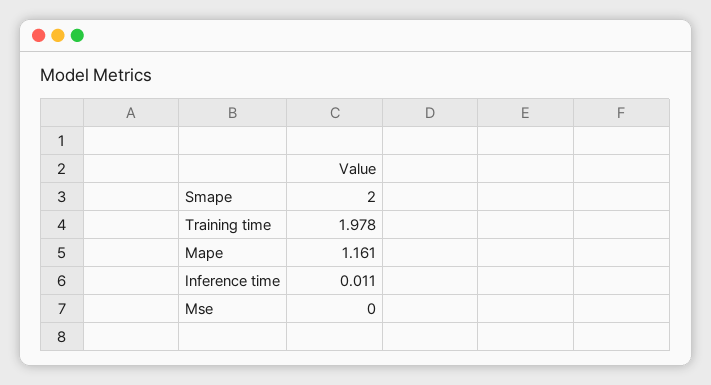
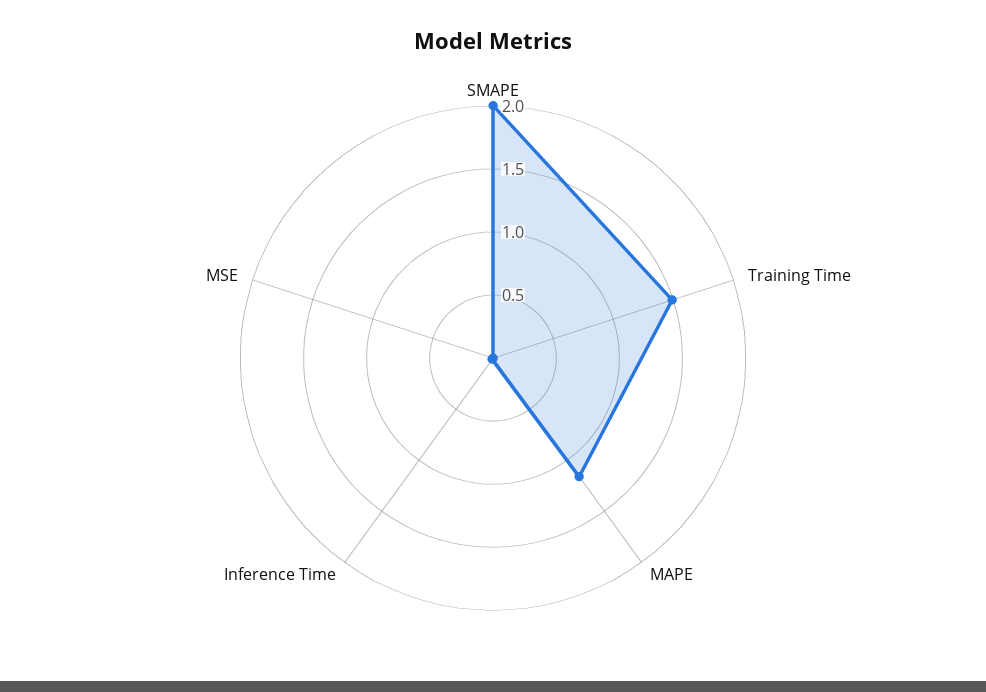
Training time: 1.978 -> 1.5

